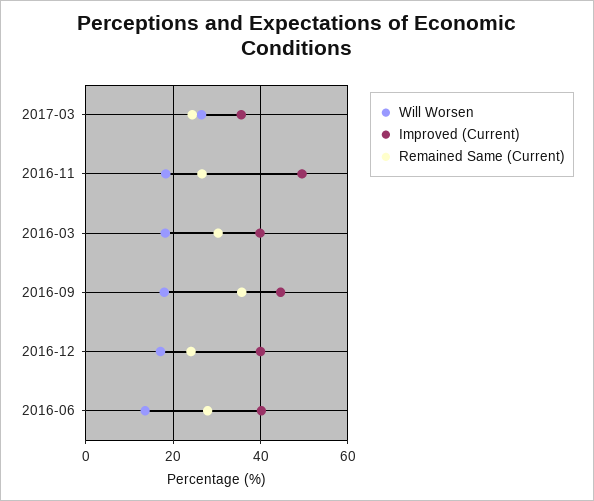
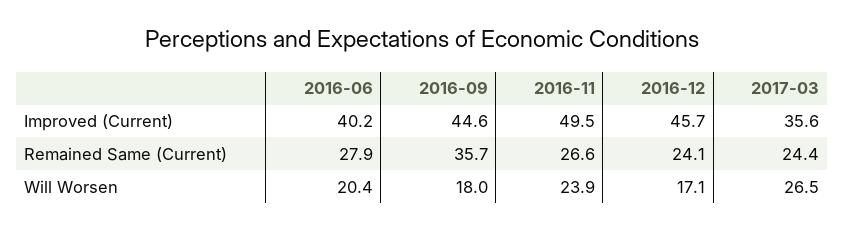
Will Worsen, 2016-11: 18 -> 23.9
Will Worsen, 2016-03: 18 -> none
Improved (Current), 2016-03: 40 -> none
Remained Same (Current), 2016-03: 30 -> none
Improved (Current), 2016-12: 40 -> 45.7
Will Worsen, 2016-06: 14 -> 20.4

